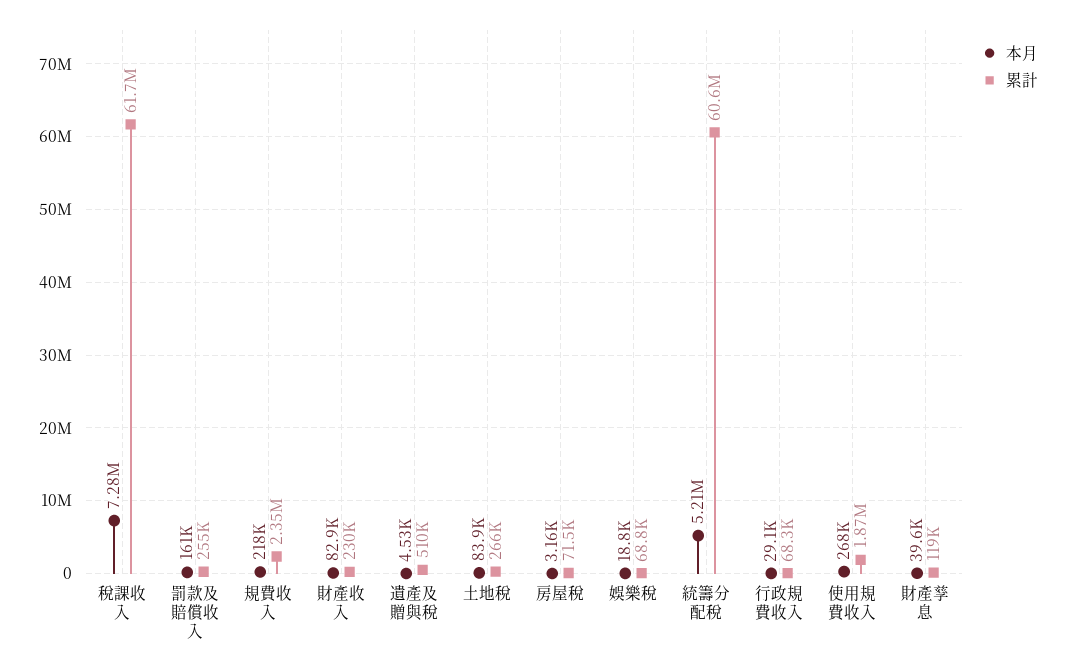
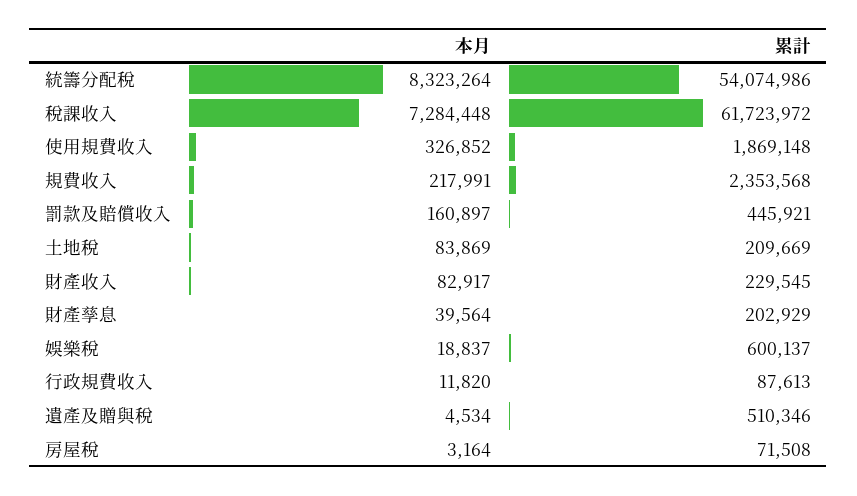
累計, 罰款及賠償收入: 255000 -> 445921
累計, 土地稅: 266000 -> 209669
累計, 娛樂稅: 68800 -> 600137
本月, 統籌分配稅: 5210000 -> 8323264
累計, 統籌分配稅: 60600000 -> 54074986
本月, 行政規費收入: 29100 -> 11820
累計, 行政規費收入: 68300 -> 87613
本月, 使用規費收入: 268000 -> 326852
累計, 財產孳息: 119000 -> 202929

